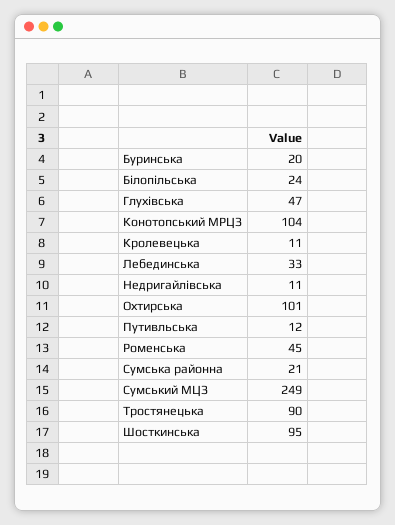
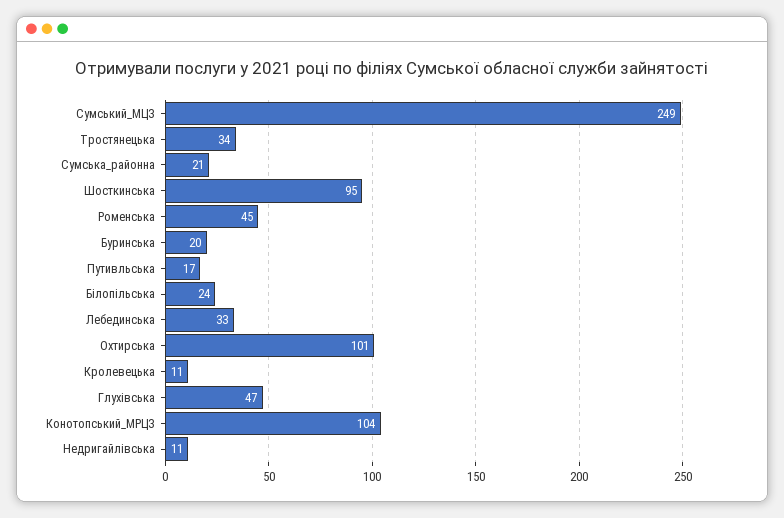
Путивльська: 12 -> 17
Тростянецька: 90 -> 34

